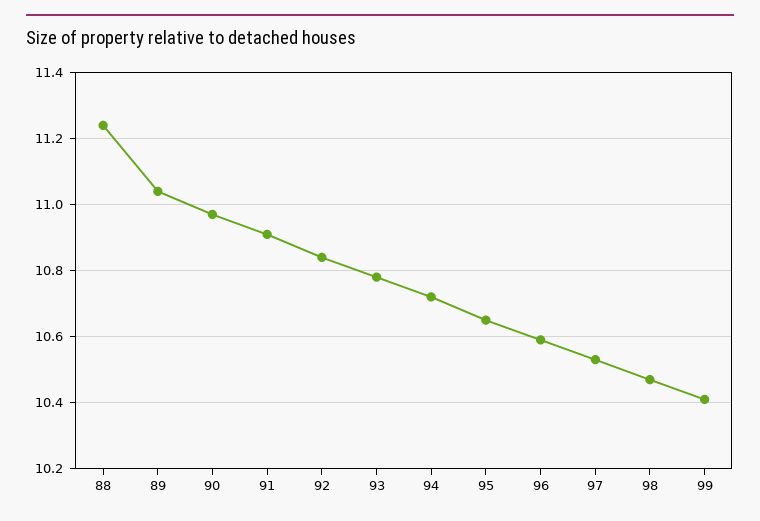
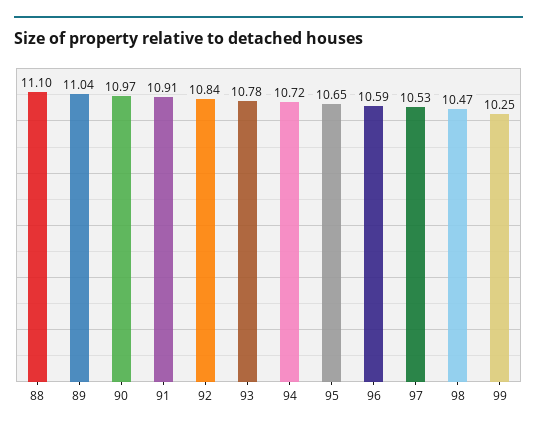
88: 11.25 -> 11.1
99: 10.4 -> 10.25

